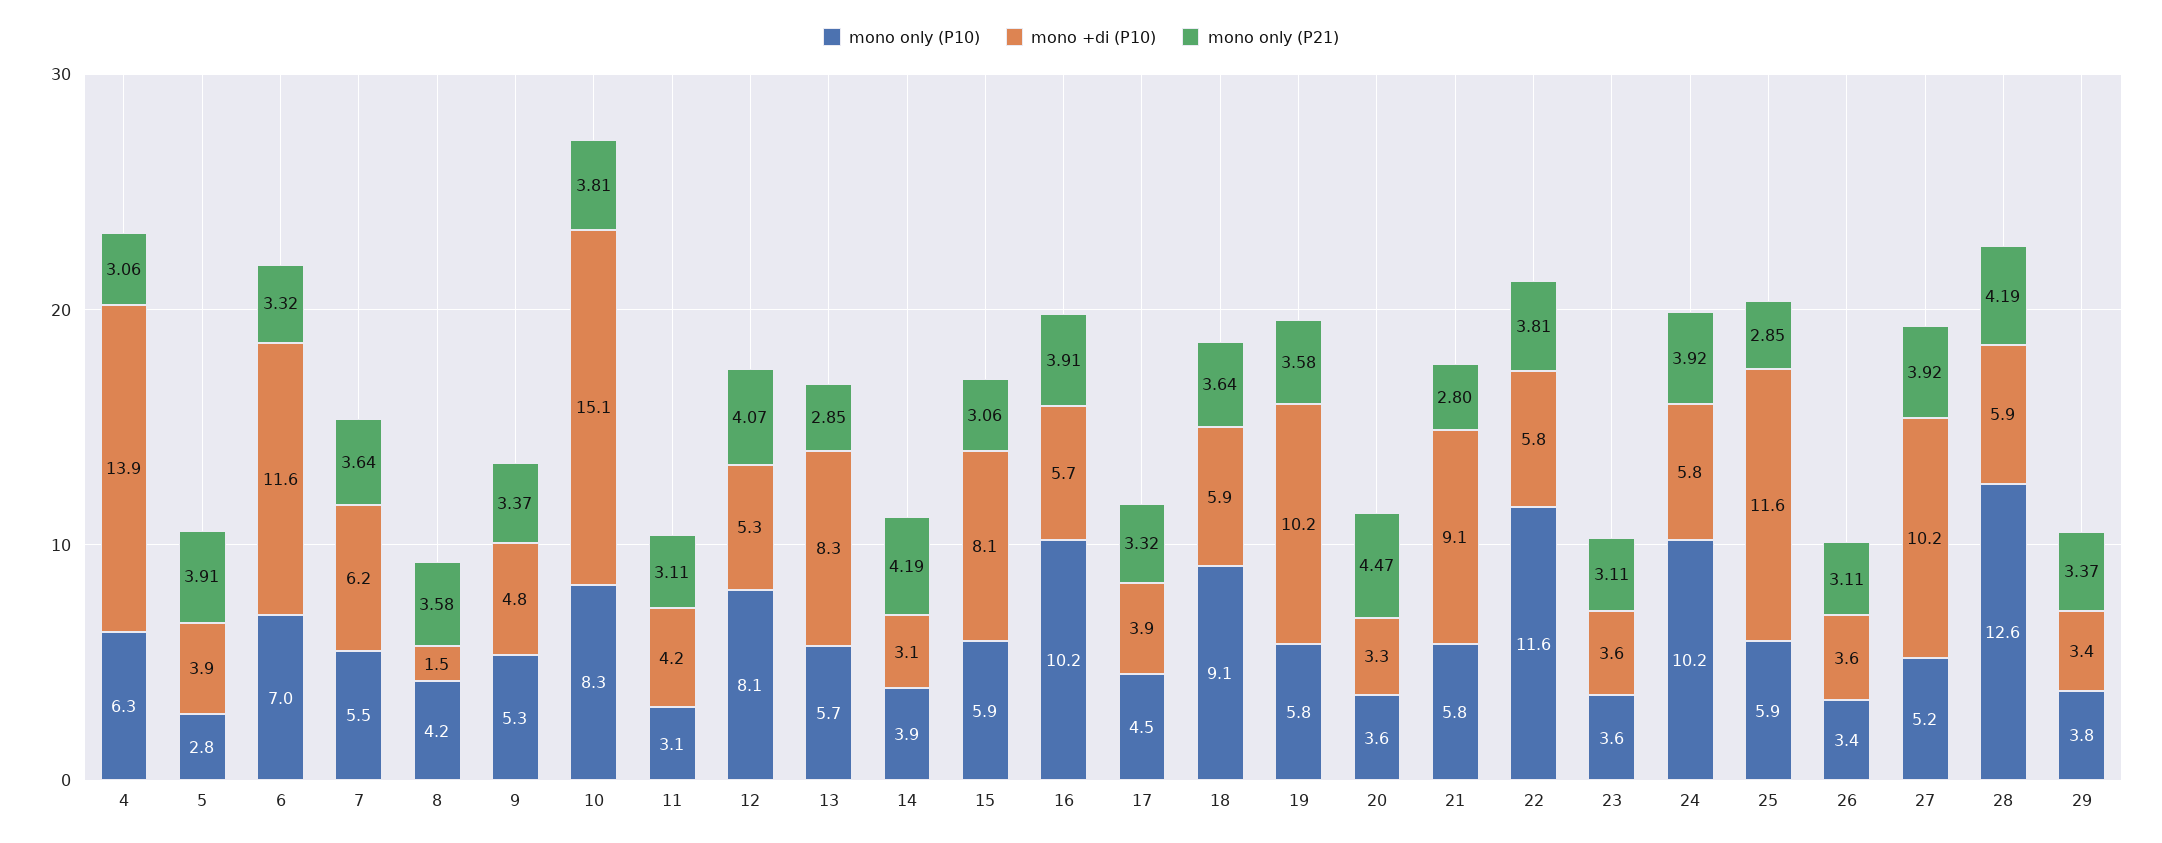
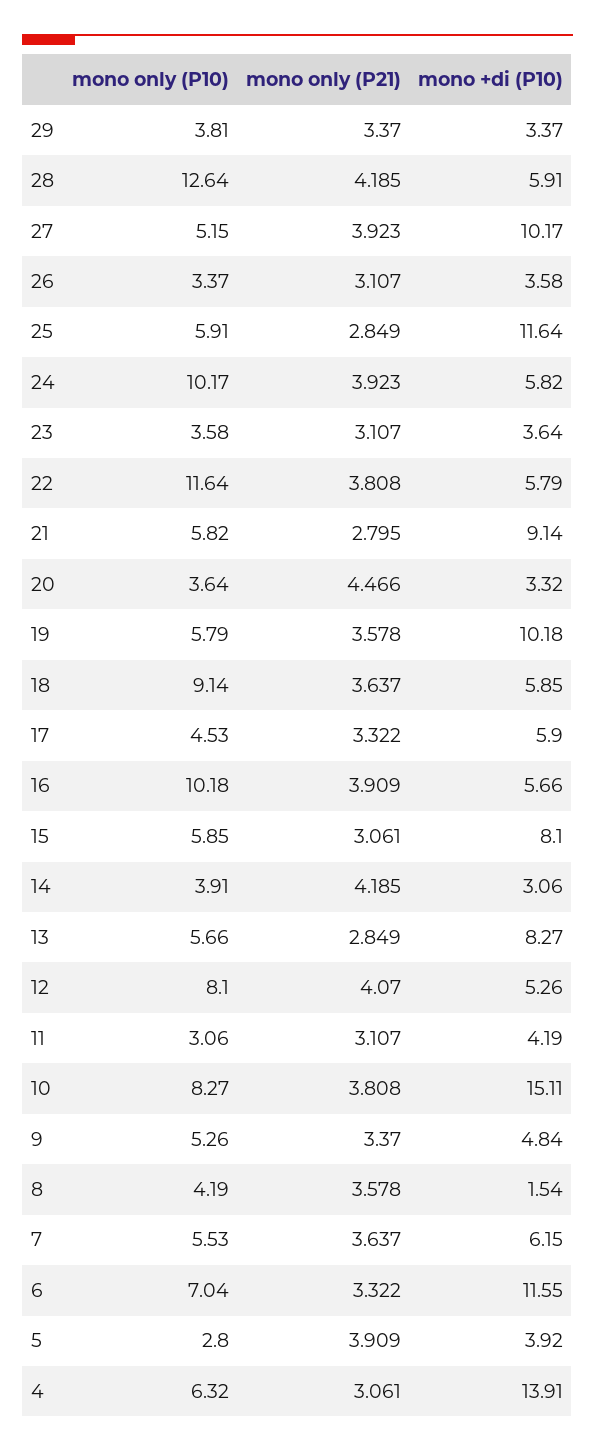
mono +di (P10), 17: 3.9 -> 5.9

